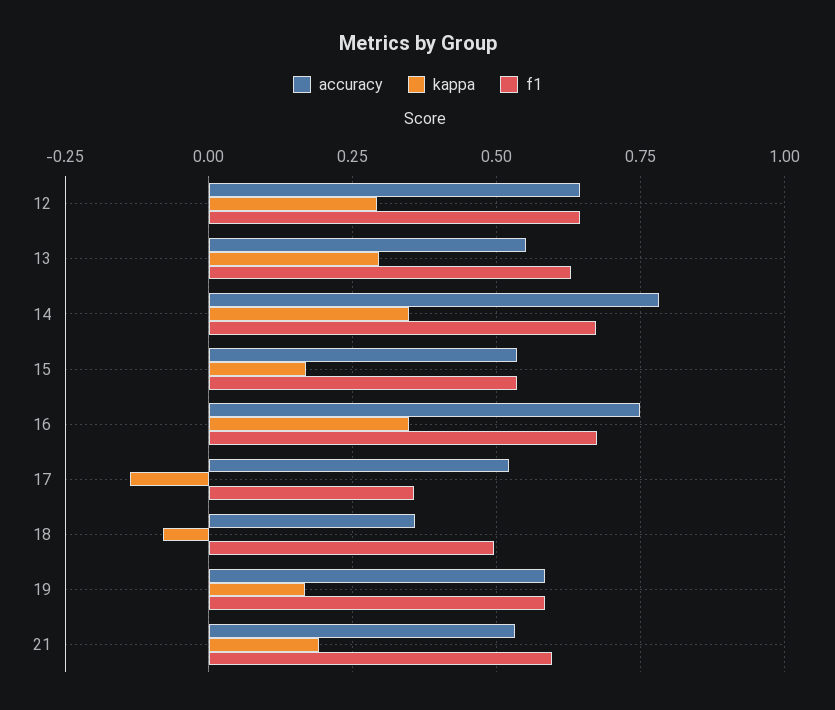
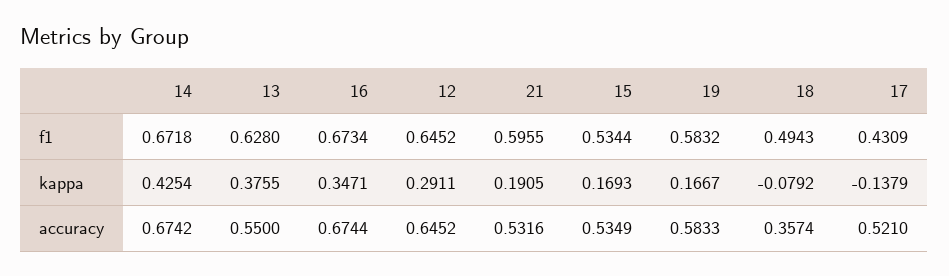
kappa, 13: 0.3 -> 0.3755
accuracy, 14: 0.775 -> 0.6742
kappa, 14: 0.35 -> 0.4254
accuracy, 16: 0.75 -> 0.6744
f1, 17: 0.35 -> 0.4309

